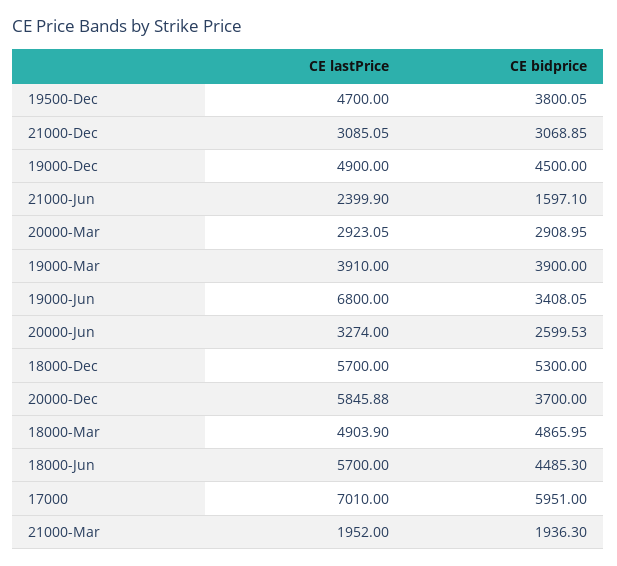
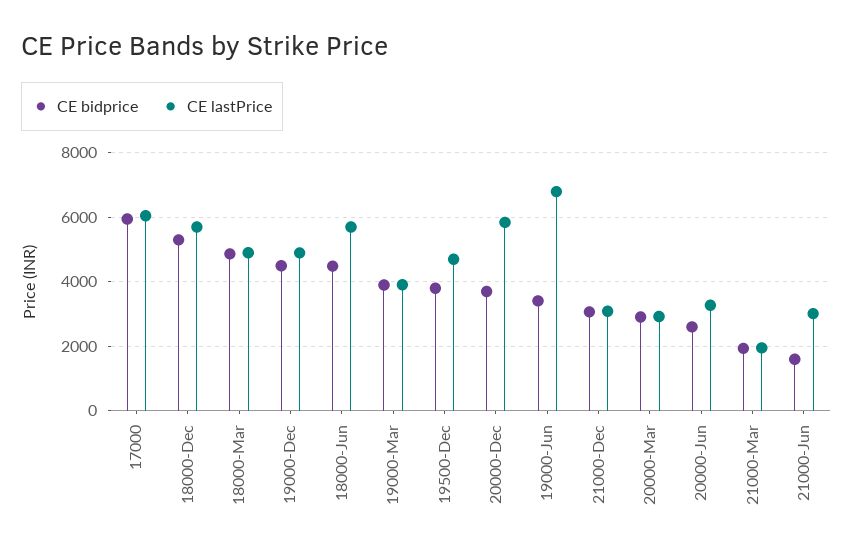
CE lastPrice, 21000-Jun: 2399.9 -> 3000
CE lastPrice, 17000: 7010 -> 6000

